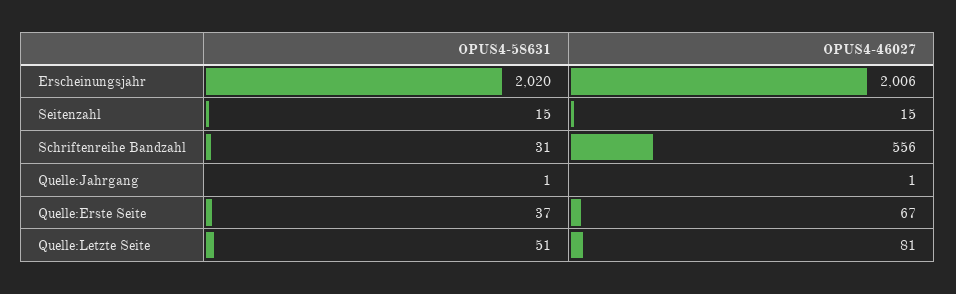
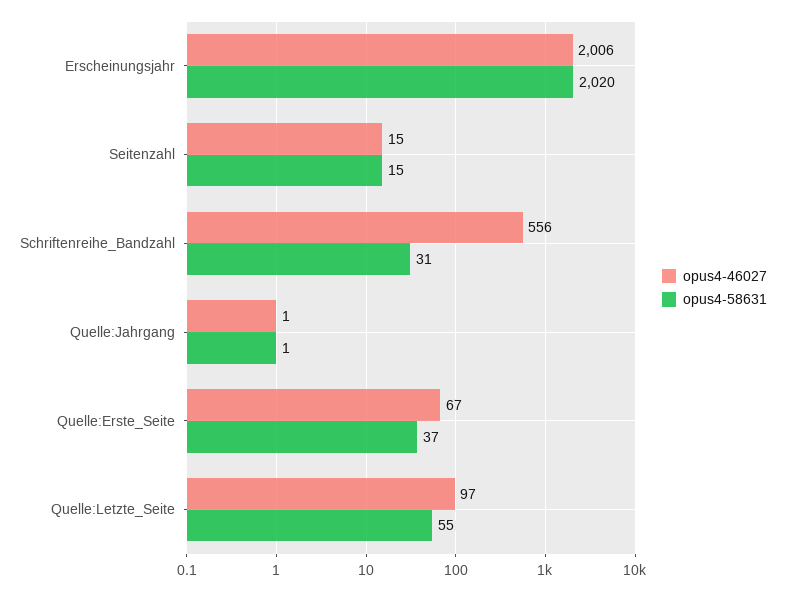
OPUS4-58631, Quelle:Letzte Seite: 51 -> 55
OPUS4-46027, Quelle:Letzte Seite: 81 -> 97

